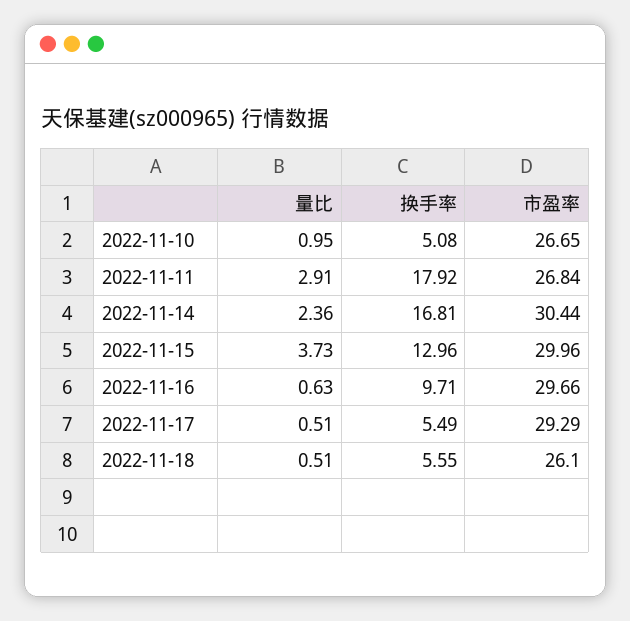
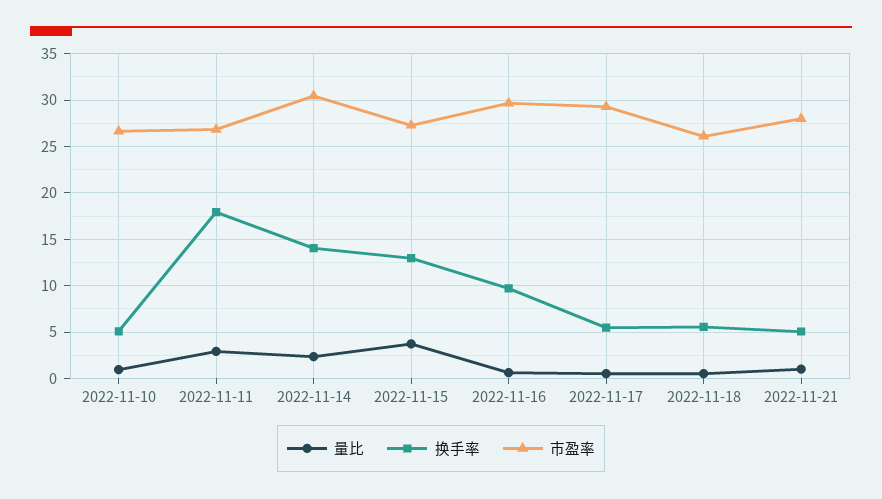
换手率, 2022-11-14: 16.81 -> 14
市盈率, 2022-11-15: 29.96 -> 27
量比, 2022-11-21: none -> 1
换手率, 2022-11-21: none -> 5
市盈率, 2022-11-21: none -> 28

